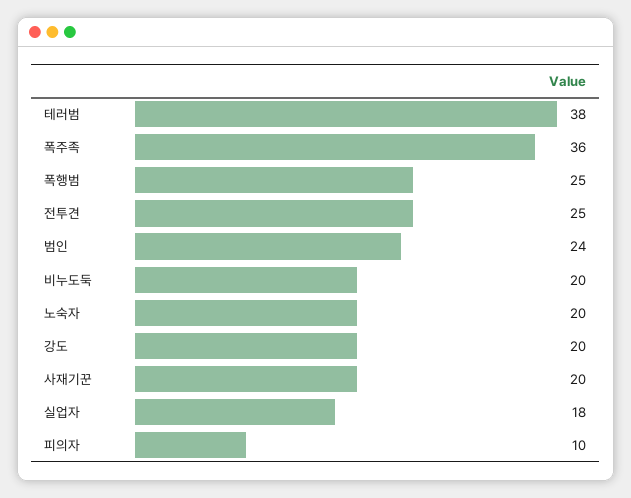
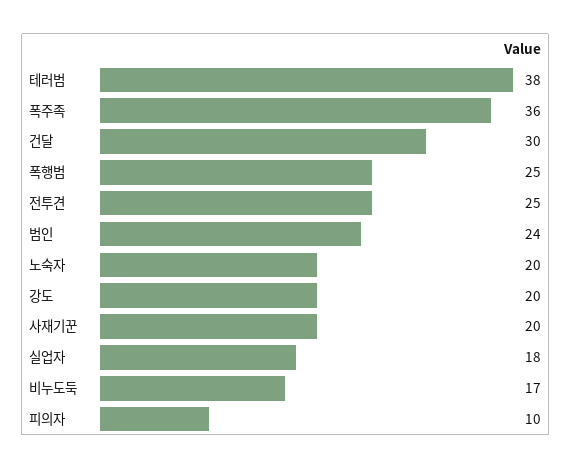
비누도둑: 20 -> 17
건달: none -> 30

